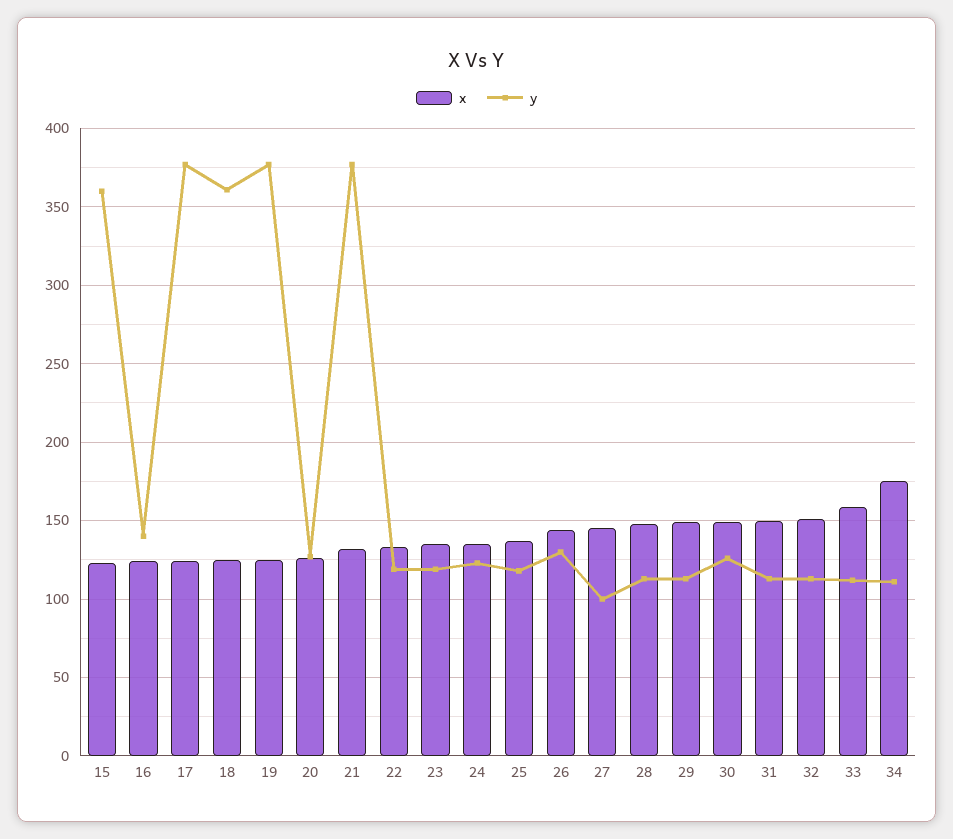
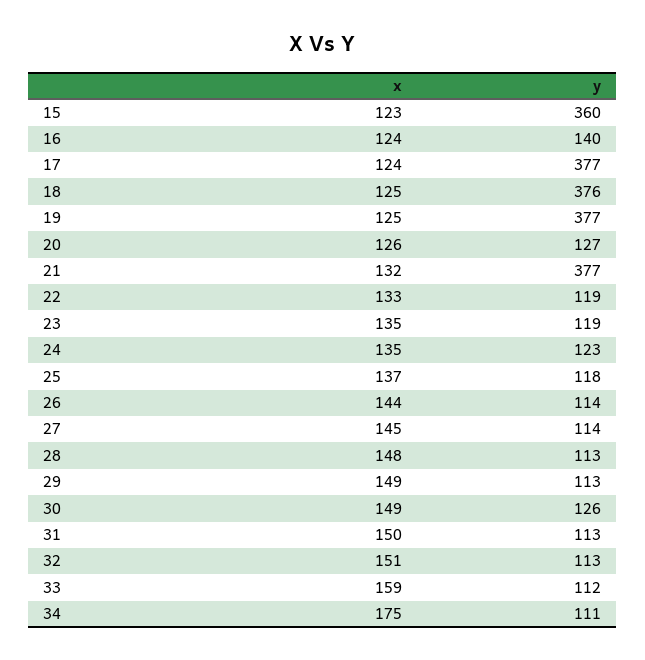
y, 18: 360 -> 376
y, 26: 130 -> 114
y, 27: 100 -> 114

